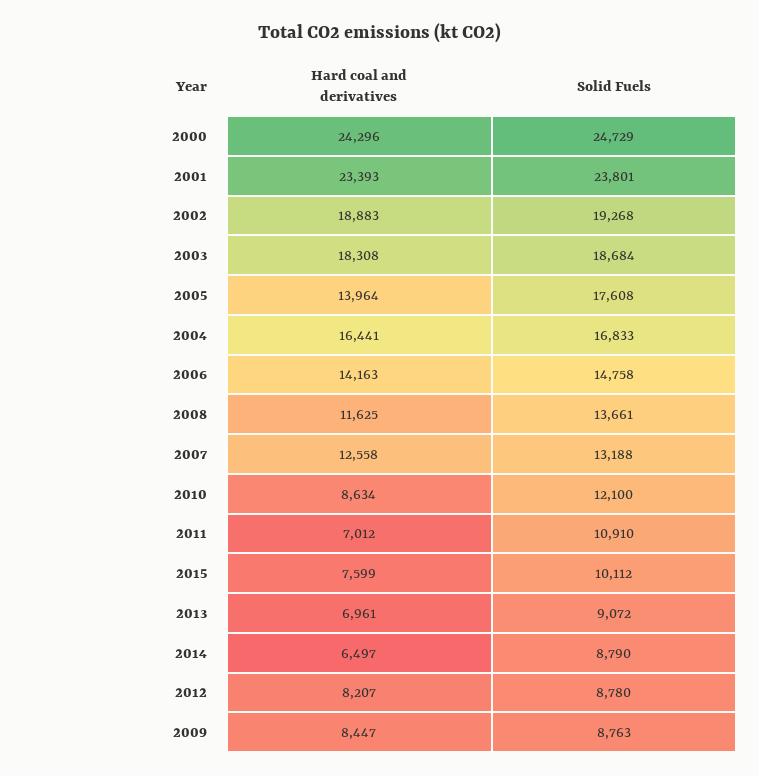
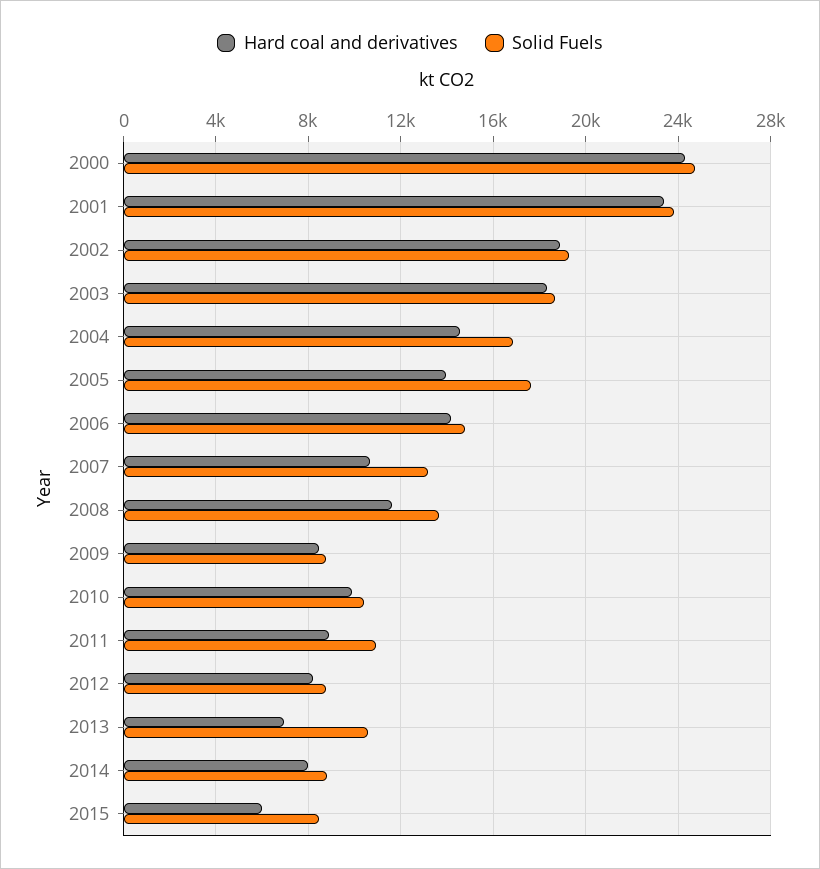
Hard coal and derivatives, 2004: 16441 -> 14500
Hard coal and derivatives, 2007: 12558 -> 10500
Hard coal and derivatives, 2010: 8634 -> 10000
Solid Fuels, 2010: 12100 -> 10500
Hard coal and derivatives, 2011: 7012 -> 9000
Hard coal and derivatives, 2015: 7599 -> 6000
Solid Fuels, 2015: 10112 -> 8500
Solid Fuels, 2013: 9072 -> 10500
Hard coal and derivatives, 2014: 6497 -> 8000

